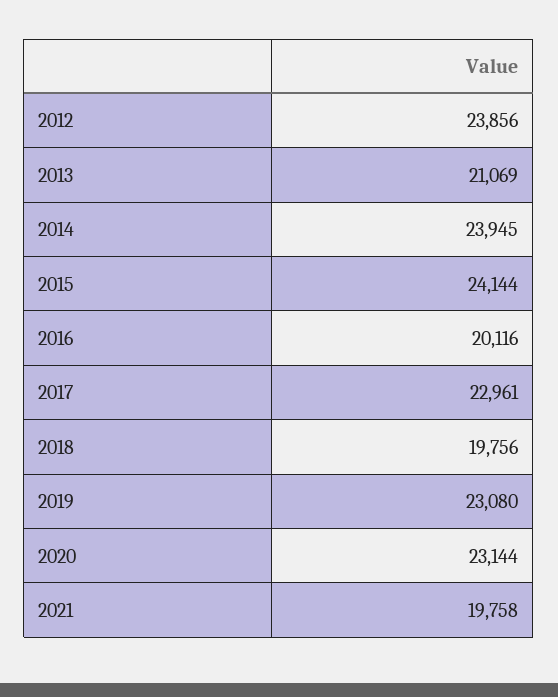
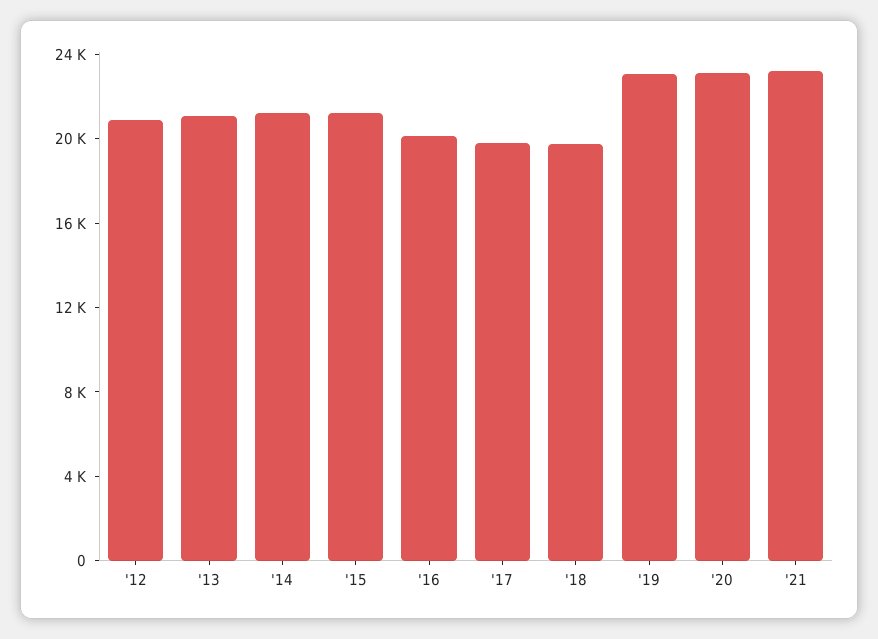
2012: 23856 -> 21000
2014: 23945 -> 21000
2015: 24144 -> 21000
2017: 22961 -> 20000
2021: 19758 -> 23000

